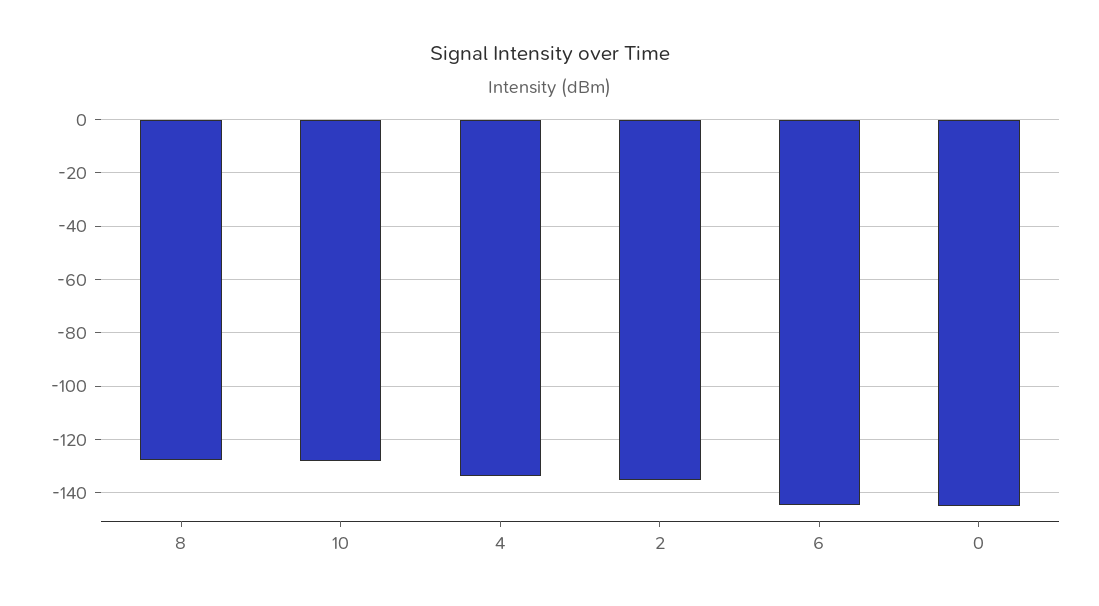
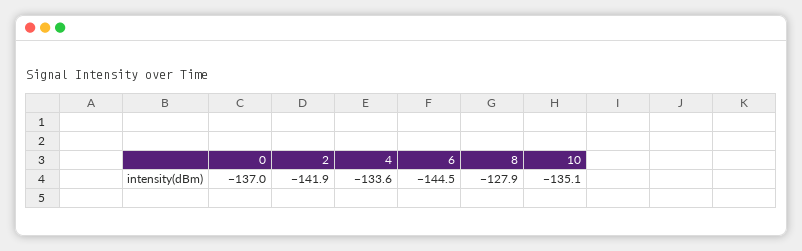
10: -127.5 -> -135.1
2: -135 -> -141.9
0: -145 -> -137

